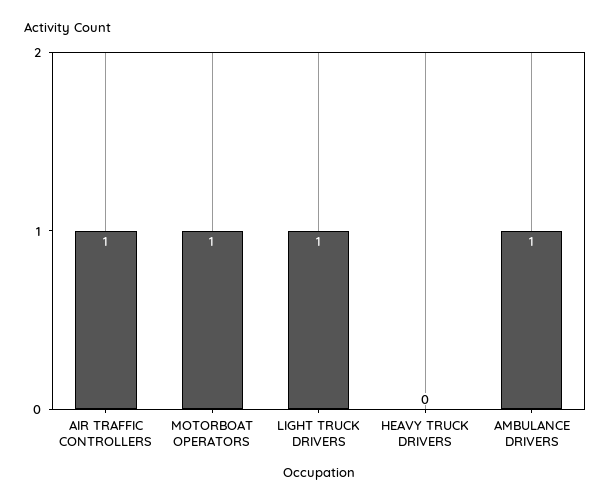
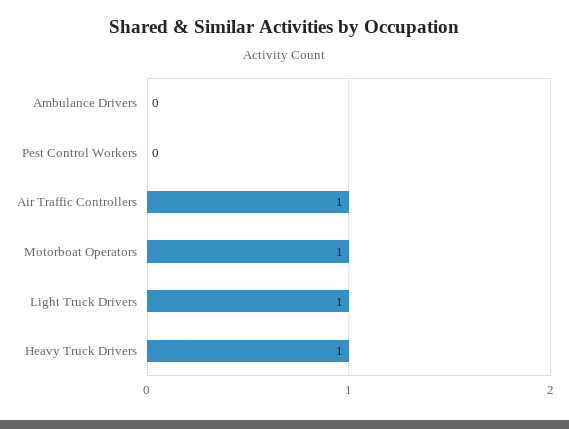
HEAVY TRUCK DRIVERS: 0 -> 1
AMBULANCE DRIVERS: 1 -> 0
Pest Control Workers: none -> 0

